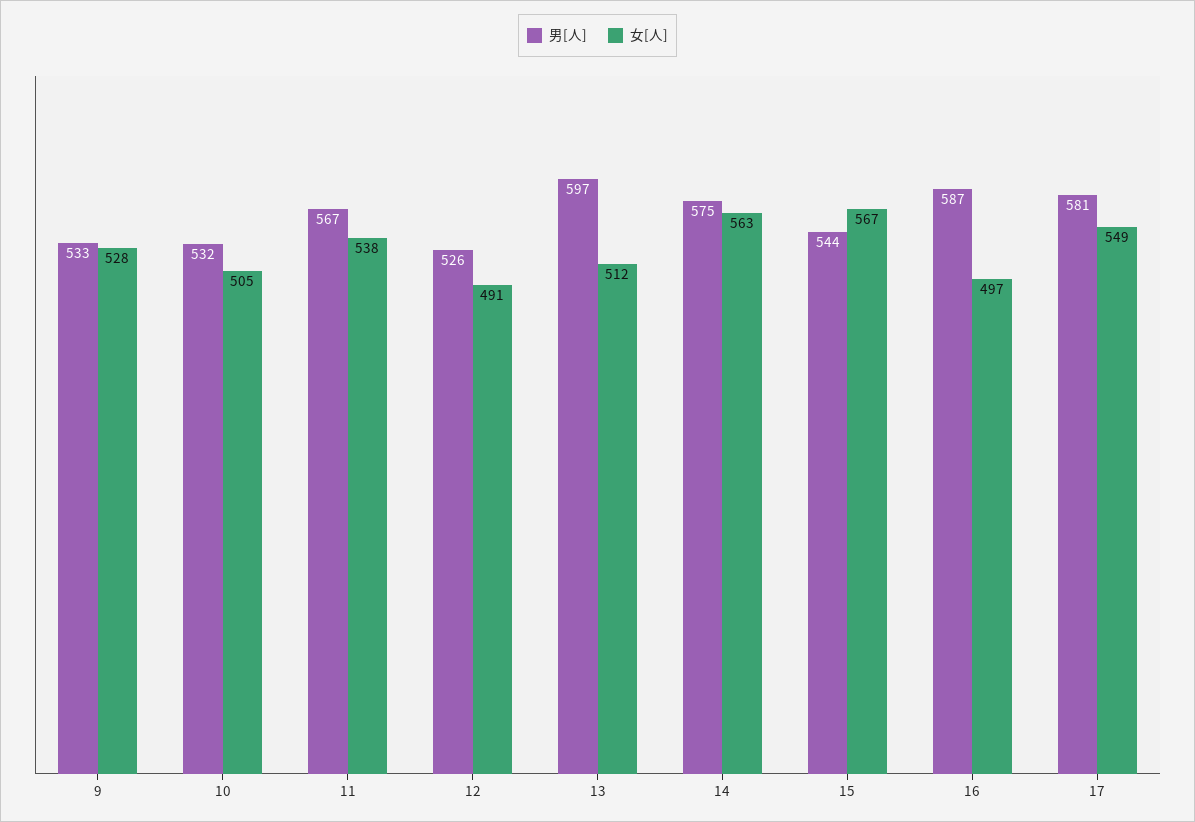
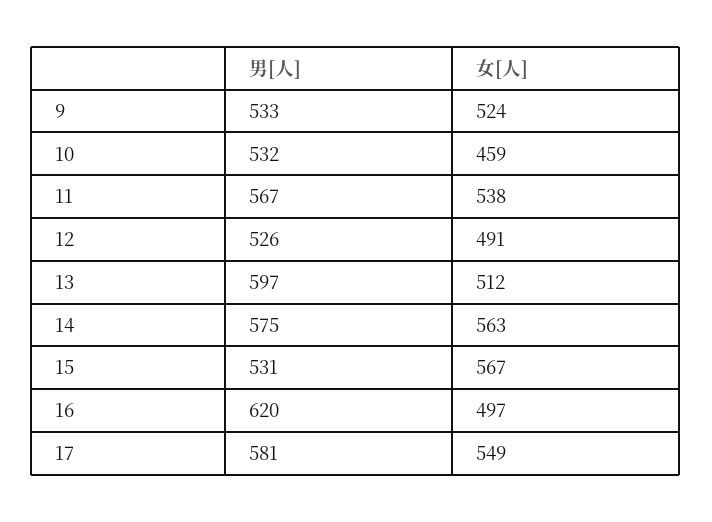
女[人], 9: 528 -> 524
女[人], 10: 505 -> 459
男[人], 15: 544 -> 531
男[人], 16: 587 -> 620

